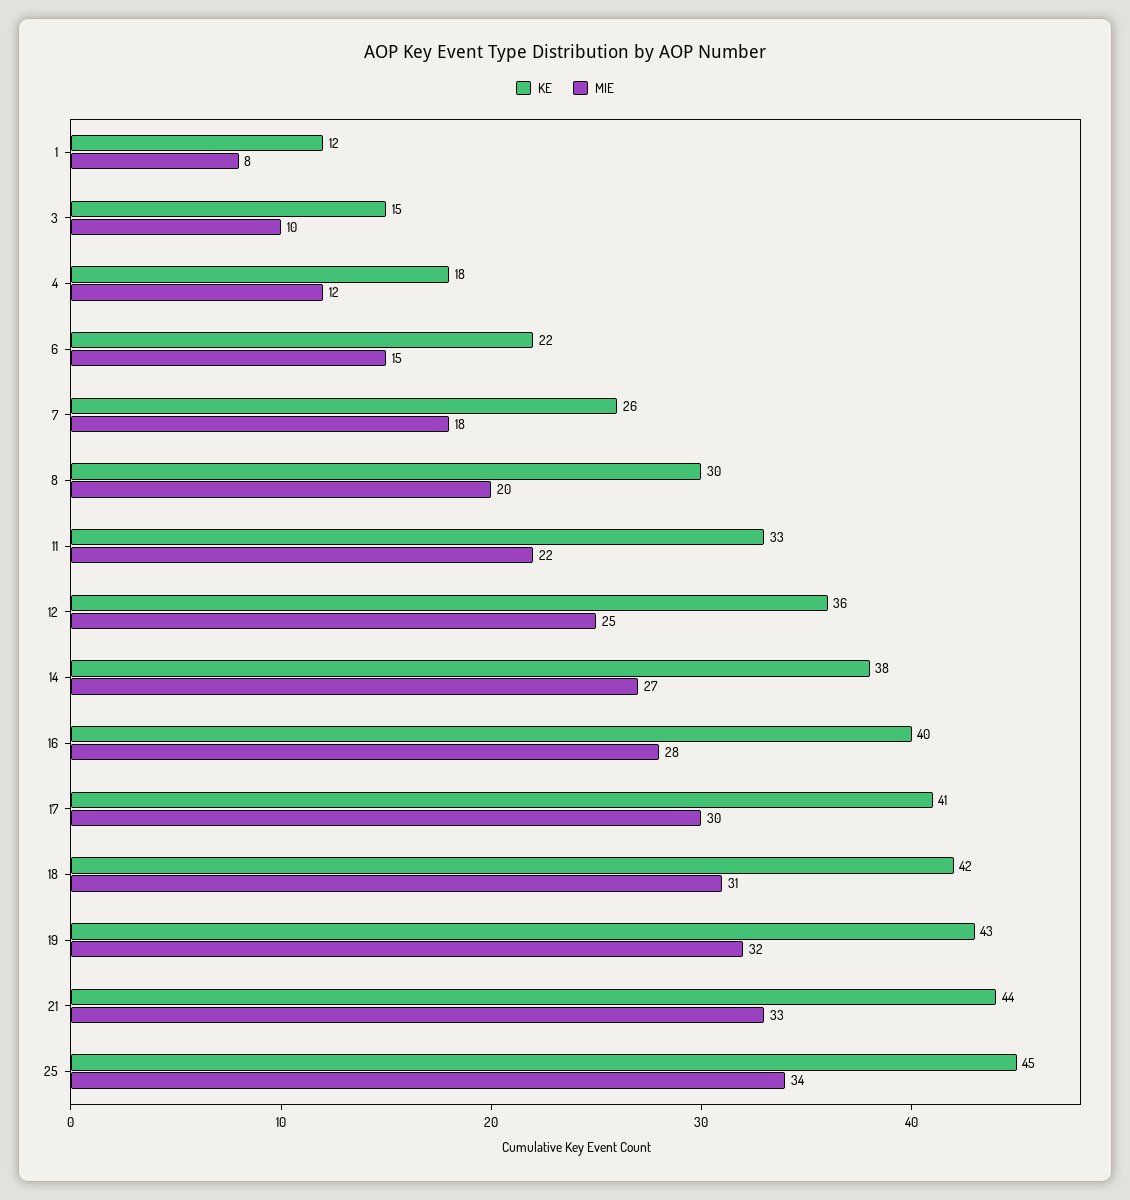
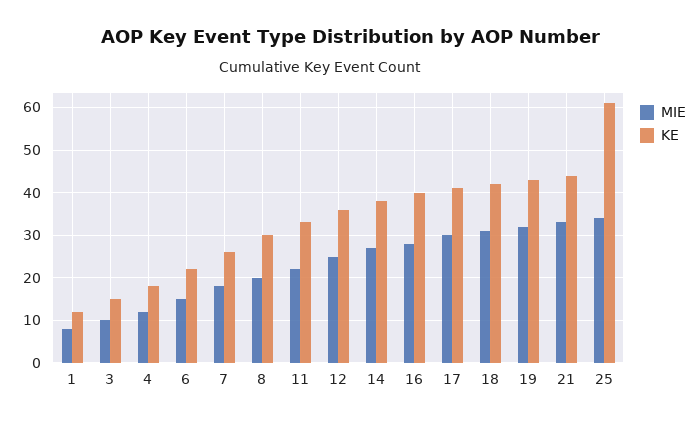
KE, 25: 45 -> 60

